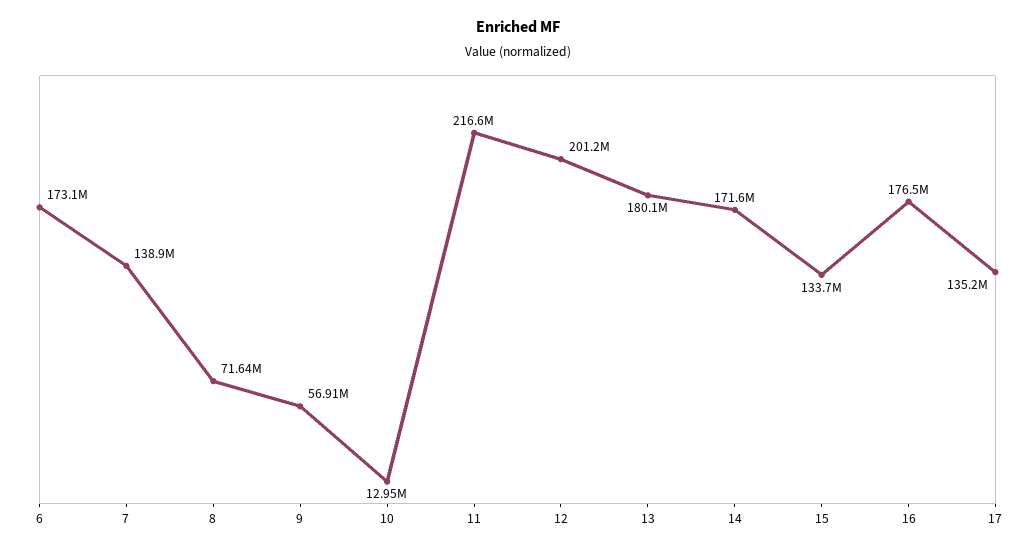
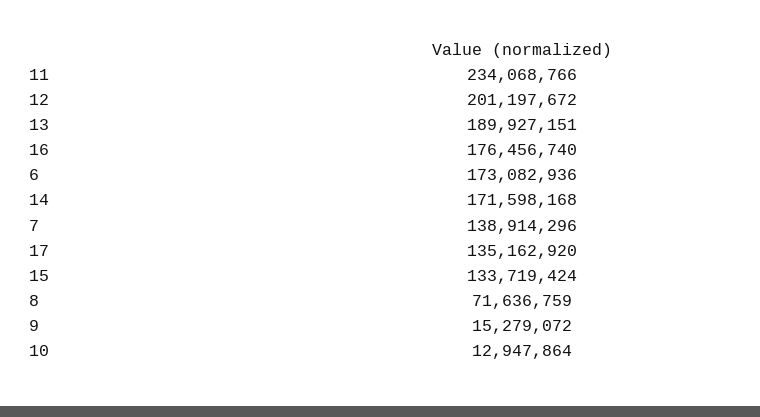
9: 56910000 -> 15279072
11: 216600000 -> 234068766
13: 180100000 -> 189927151

